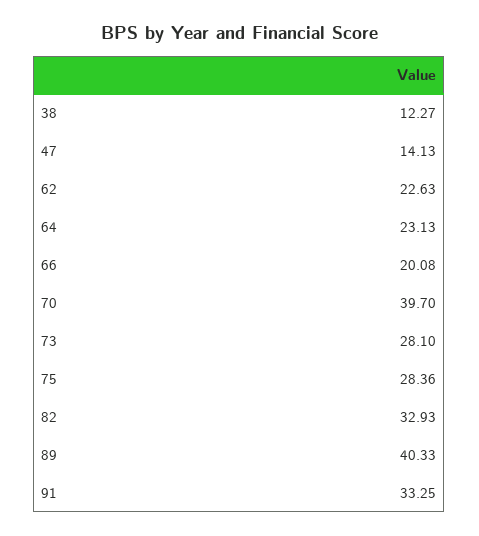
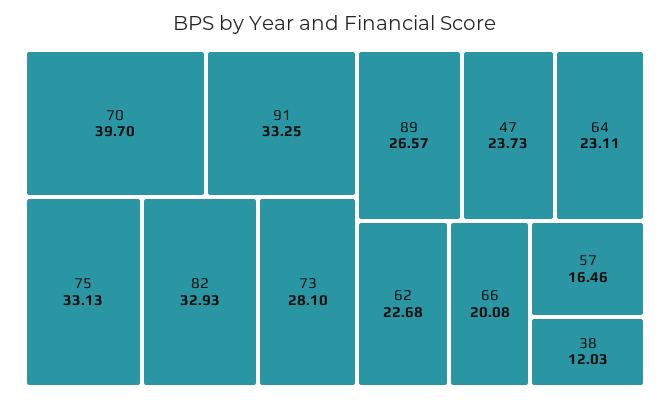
38: 12.27 -> 12.03
47: 14.13 -> 23.73
62: 22.63 -> 22.68
64: 23.13 -> 23.11
75: 28.36 -> 33.13
89: 40.33 -> 26.57
57: none -> 16.46

